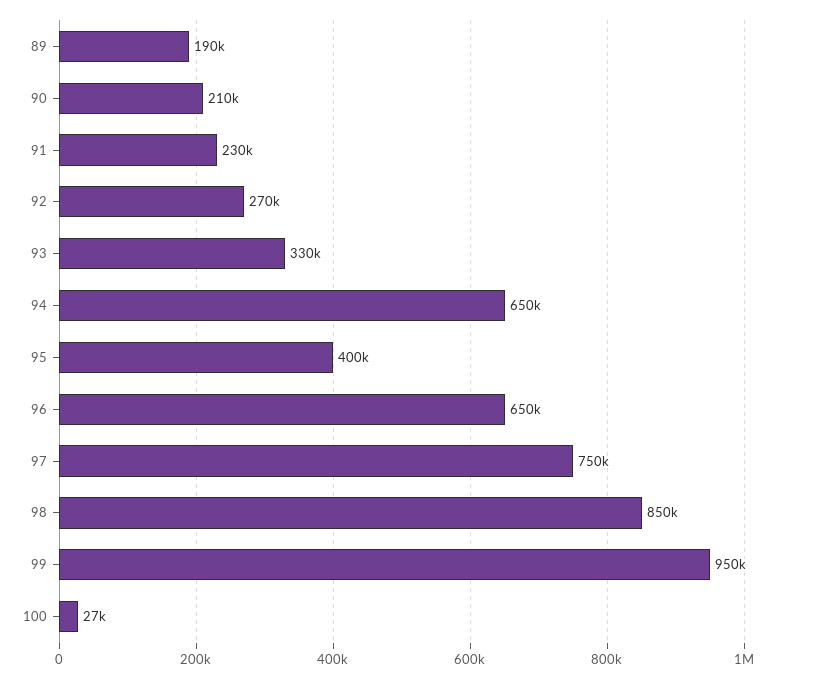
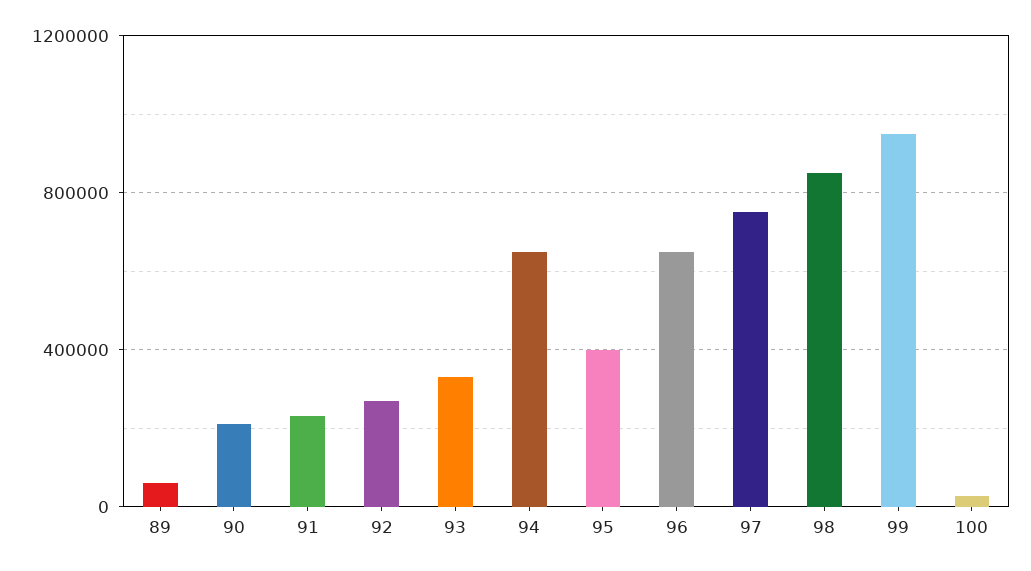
89: 190000 -> 50000

